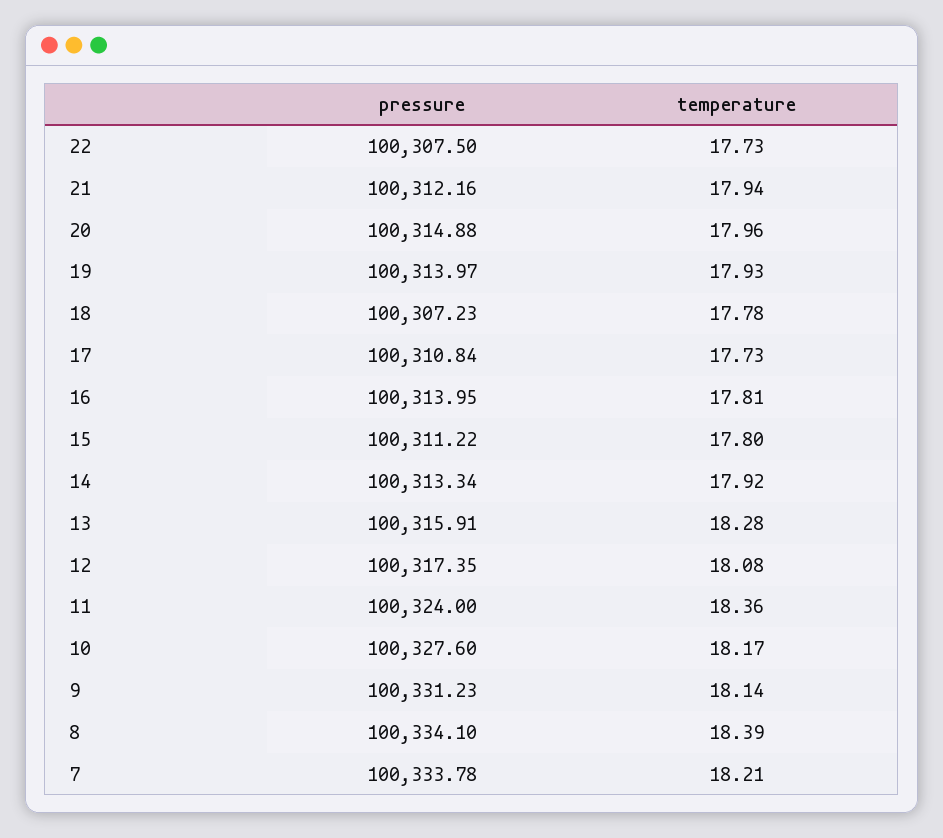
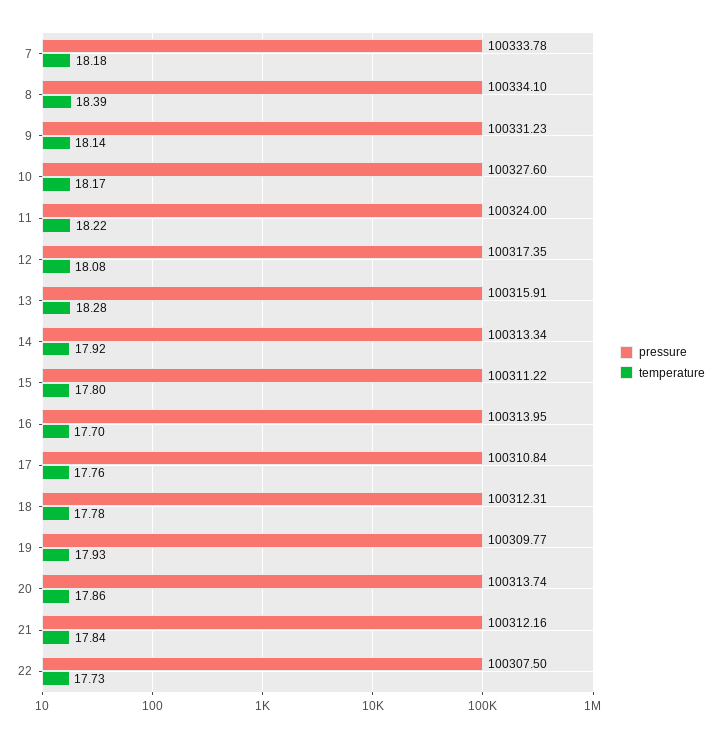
temperature, 21: 17.94 -> 17.84
pressure, 20: 100314.88 -> 100313.74
temperature, 20: 17.96 -> 17.86
pressure, 19: 100313.97 -> 100309.77
pressure, 18: 100307.23 -> 100312.31
temperature, 17: 17.73 -> 17.76
temperature, 16: 17.81 -> 17.7
temperature, 11: 18.36 -> 18.22
temperature, 7: 18.21 -> 18.18

